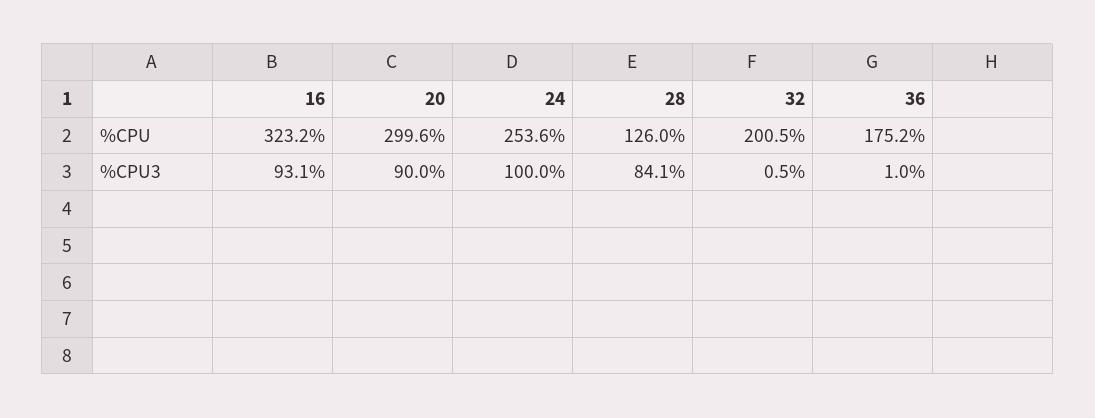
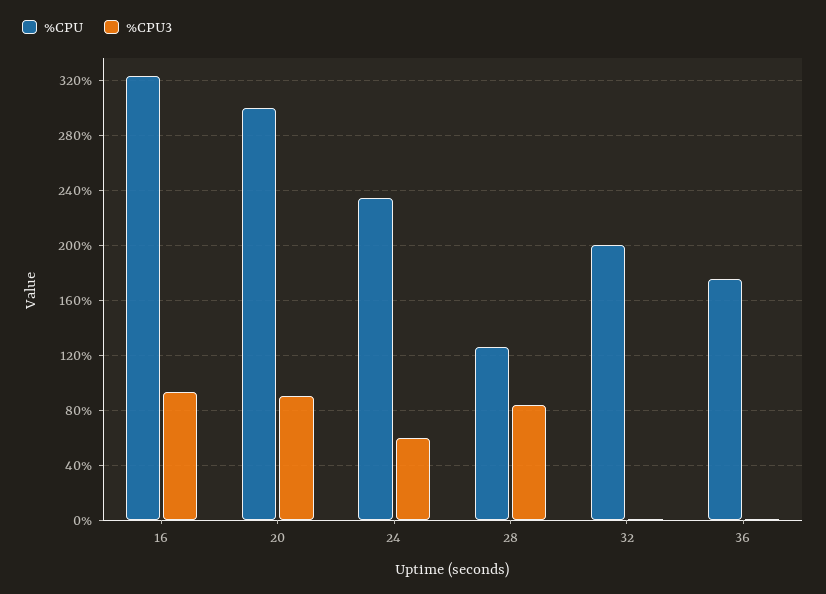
%CPU, 24: 253.6 -> 235
%CPU3, 24: 100 -> 60

